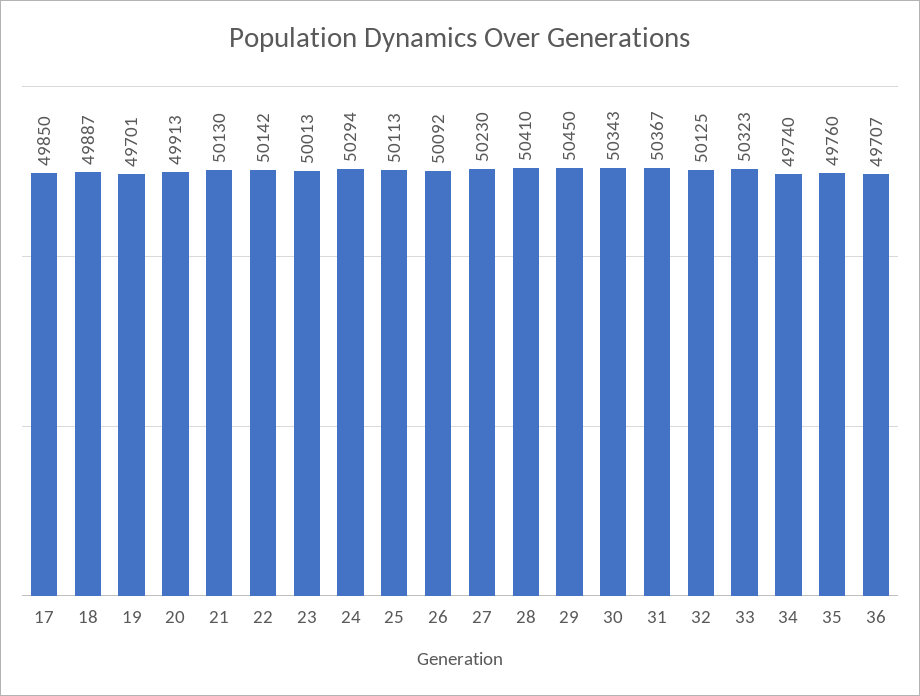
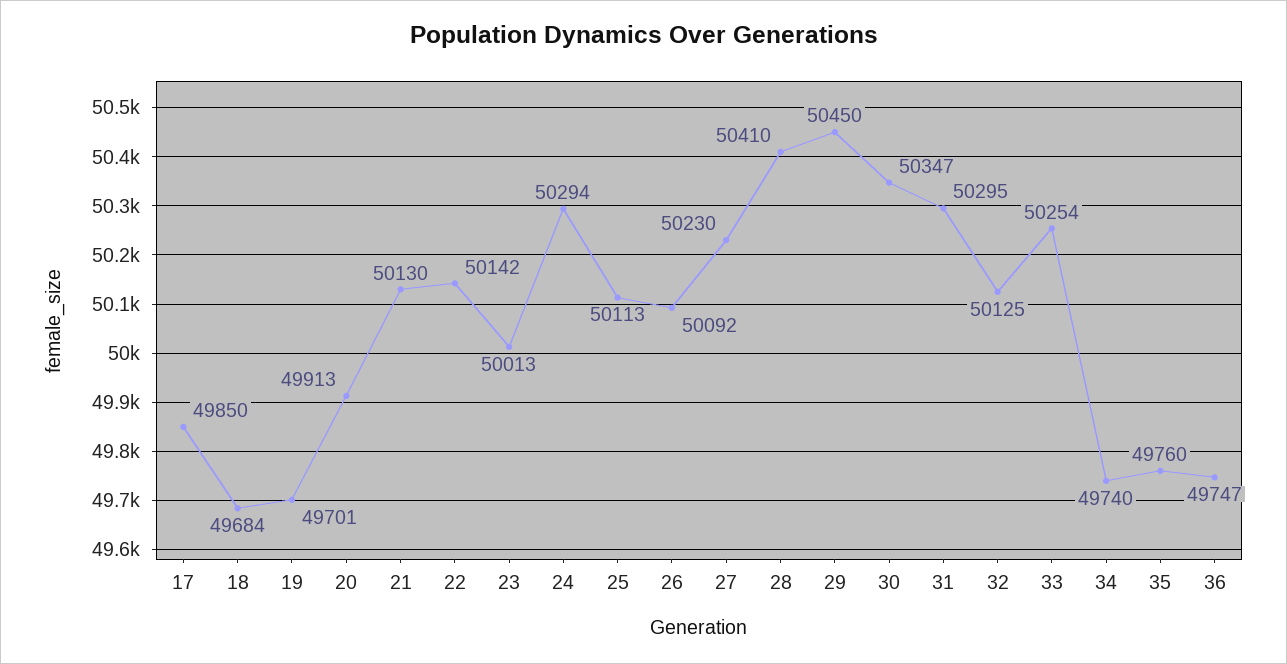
18: 49887 -> 49684
30: 50343 -> 50347
31: 50367 -> 50295
33: 50323 -> 50254
36: 49707 -> 49747

